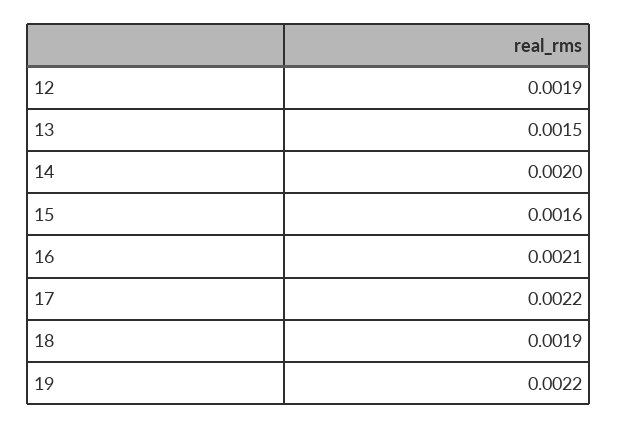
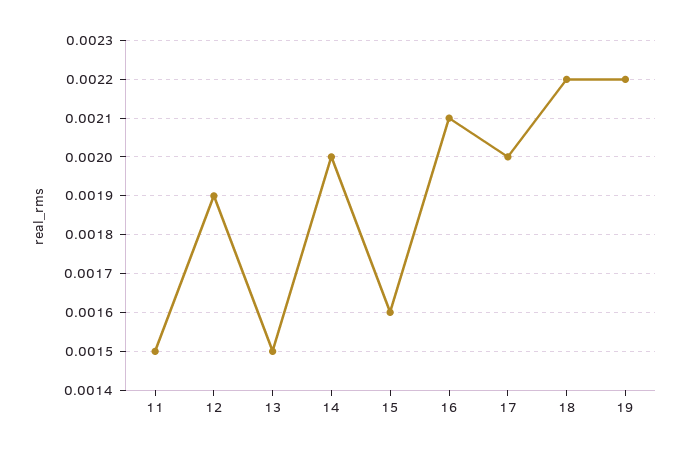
17: 0.0022 -> 0.002
18: 0.0019 -> 0.0022
11: none -> 0.0015

